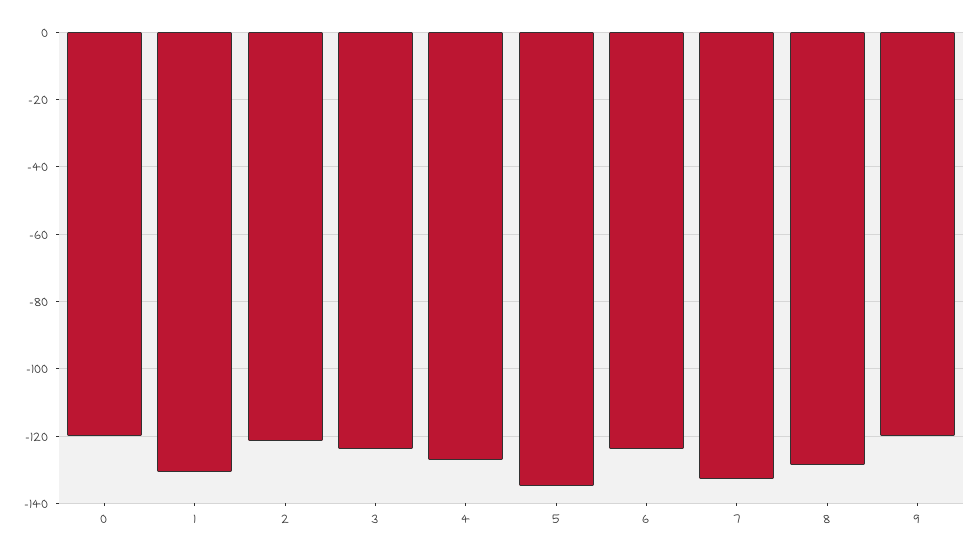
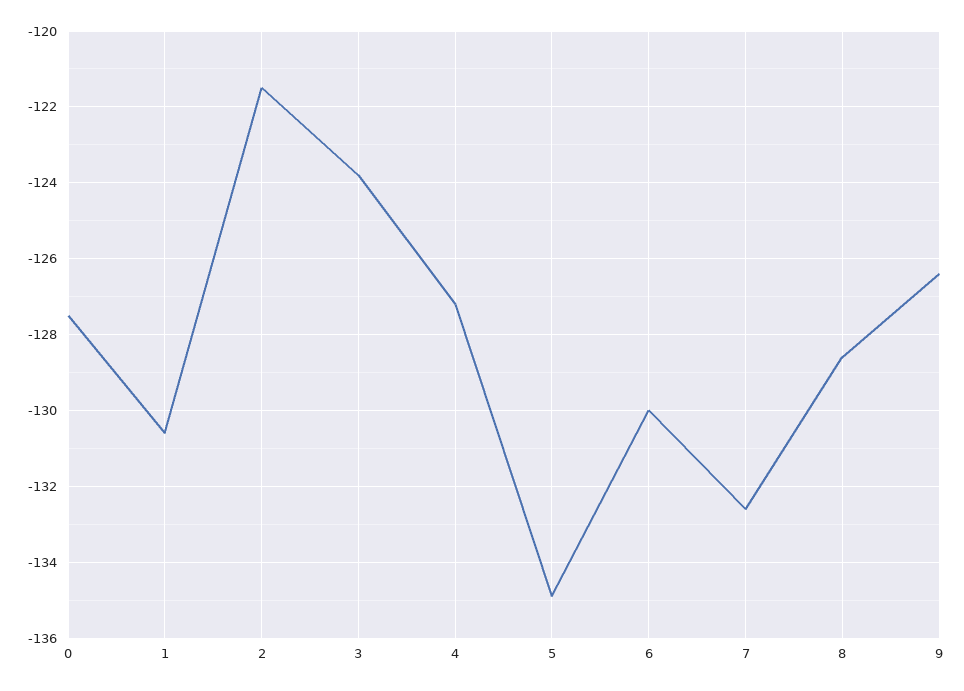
0: -120 -> -127.5
6: -124 -> -130
9: -120 -> -126.5

